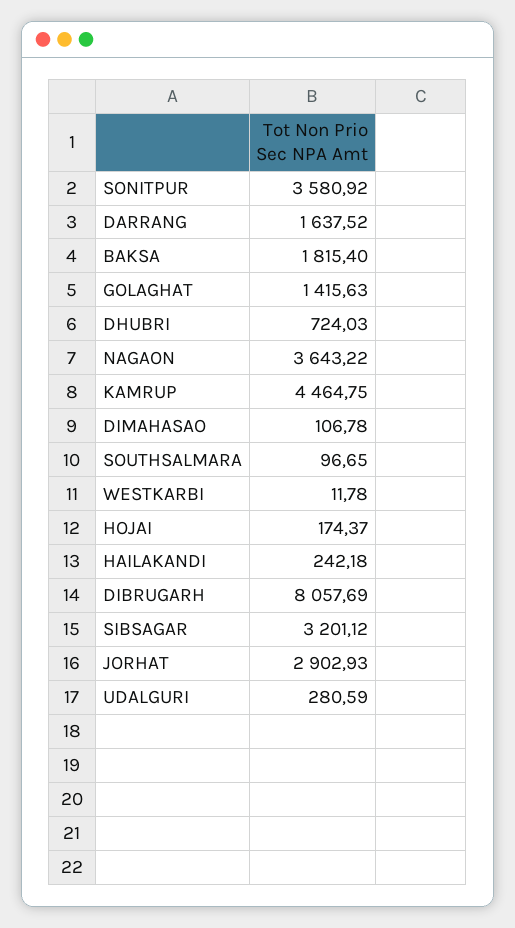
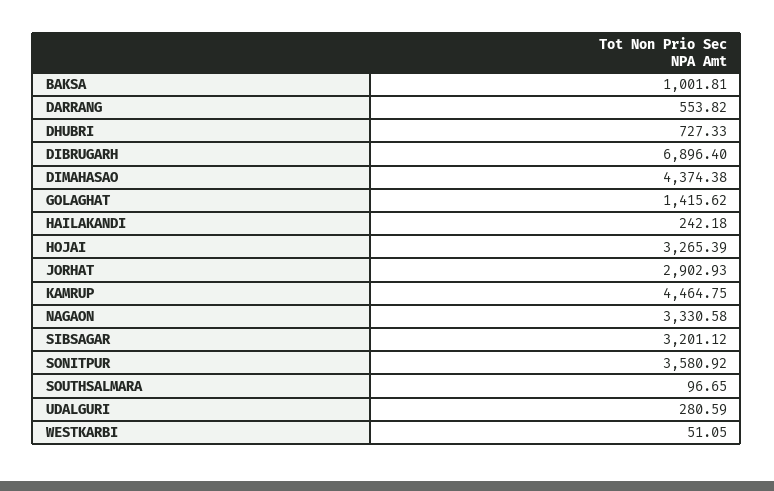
DARRANG: 1637.52 -> 553.82
BAKSA: 1815.4 -> 1001.81
GOLAGHAT: 1415.63 -> 1415.62
DHUBRI: 724.03 -> 727.33
NAGAON: 3643.22 -> 3330.58
DIMAHASAO: 106.78 -> 4374.38
WESTKARBI: 11.78 -> 51.05
HOJAI: 174.37 -> 3265.39
DIBRUGARH: 8057.69 -> 6896.4

